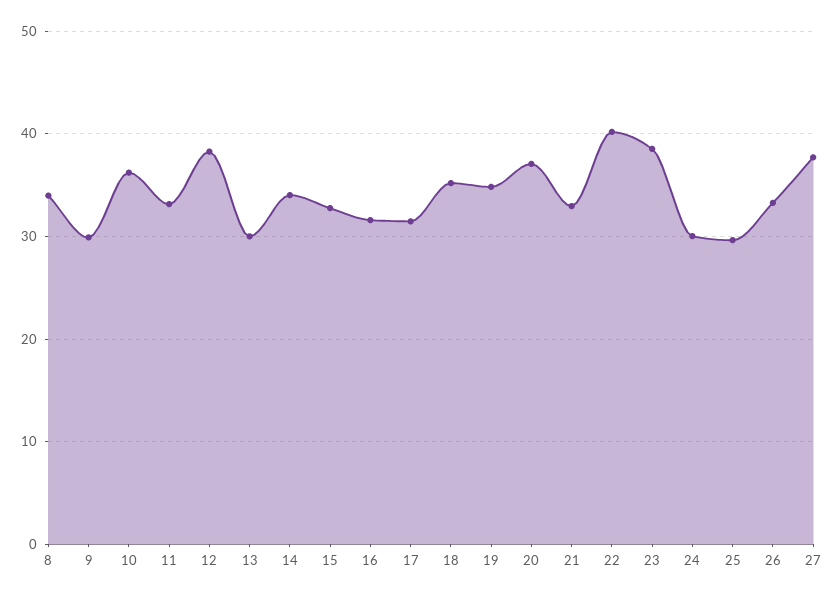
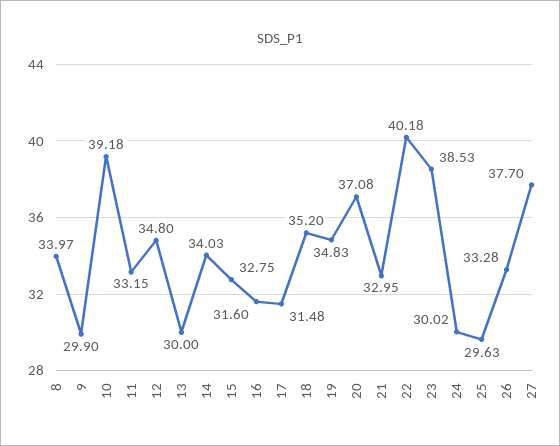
10: 36 -> 39.18
12: 38 -> 34.8

